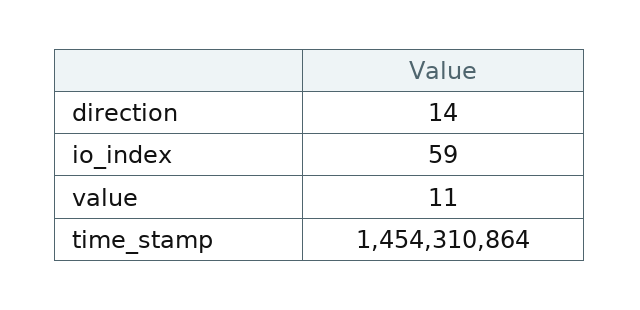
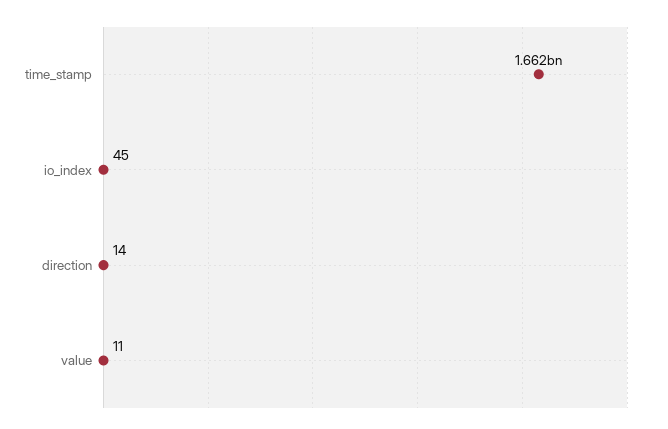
io_index: 59 -> 45
time_stamp: 1454310864 -> 1662000000

